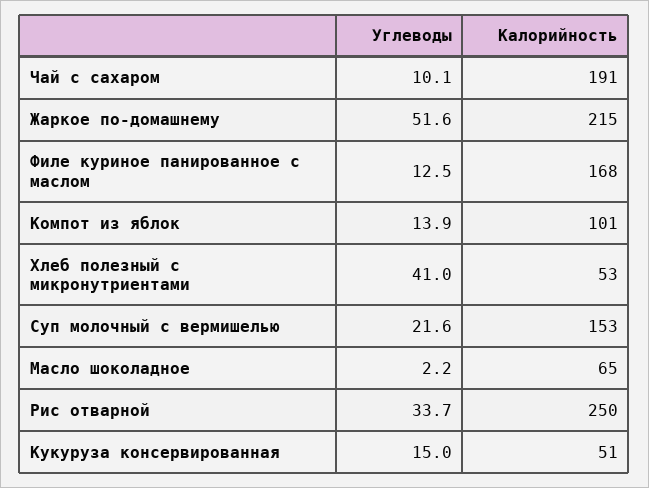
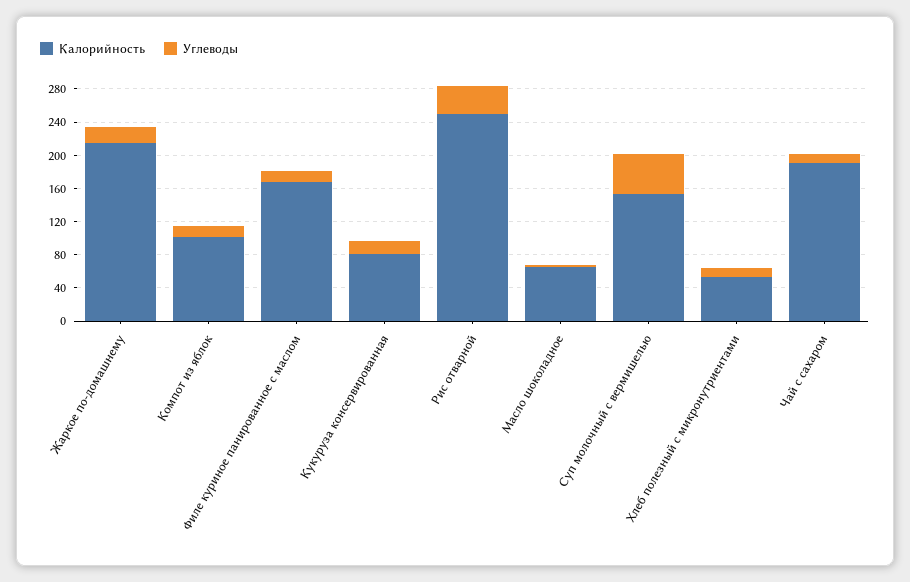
Углеводы, Жаркое по-домашнему: 51.6 -> 20
Углеводы, Хлеб полезный с микронутриентами: 41 -> 10
Углеводы, Суп молочный с вермишелью: 21.6 -> 50
Калорийность, Кукуруза консервированная: 51 -> 80

